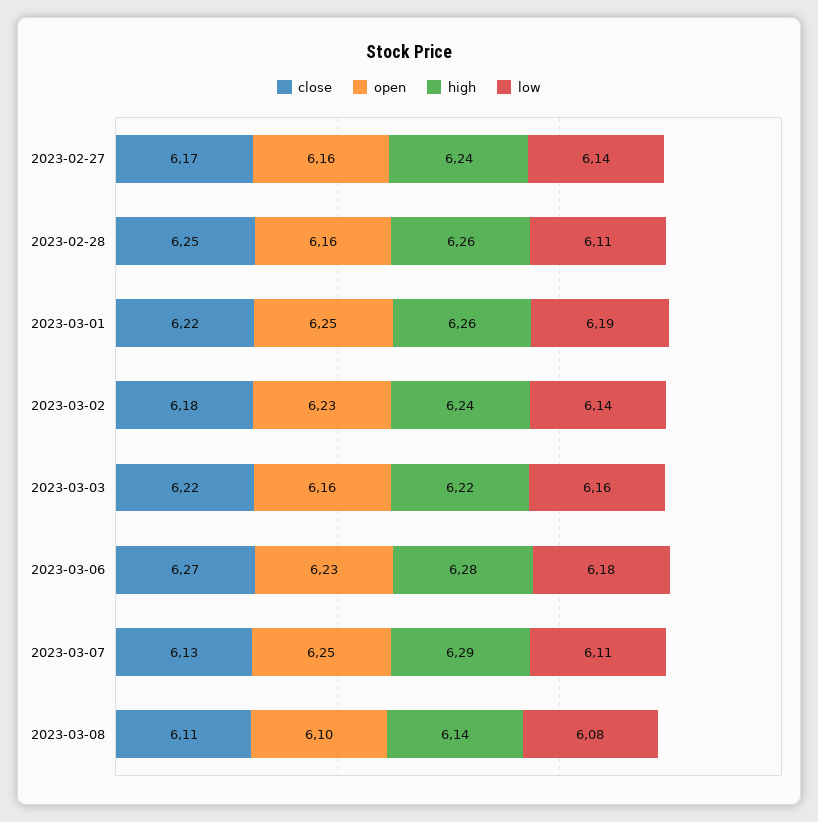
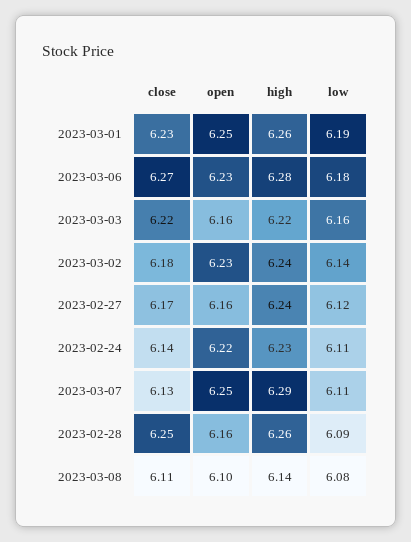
low, 2023-02-27: 6.14 -> 6.12
low, 2023-02-28: 6.11 -> 6.09
close, 2023-03-01: 6.22 -> 6.23
close, 2023-02-24: none -> 6.14
open, 2023-02-24: none -> 6.22
high, 2023-02-24: none -> 6.23
low, 2023-02-24: none -> 6.11

